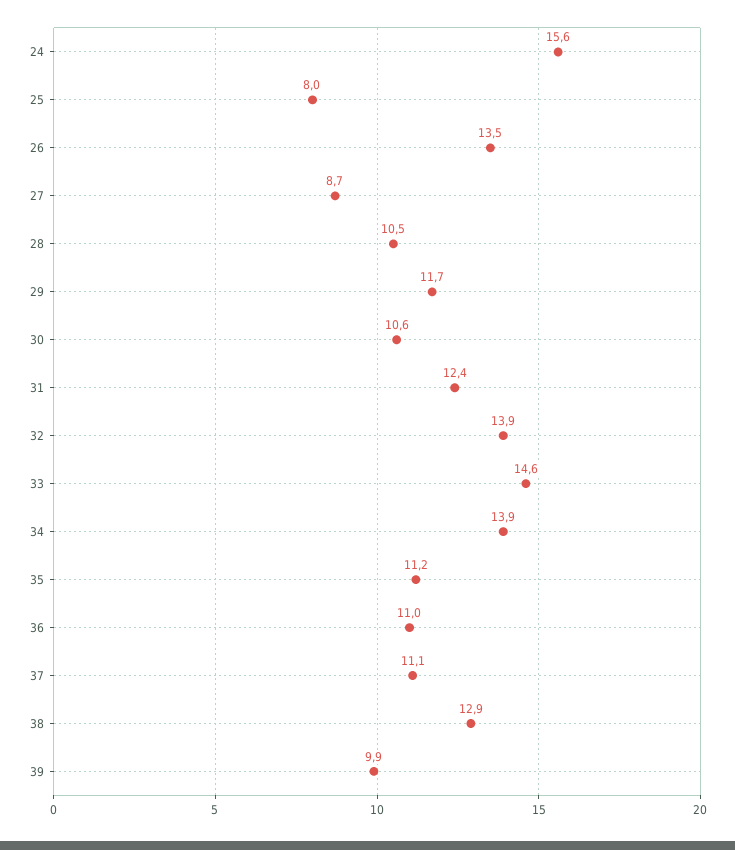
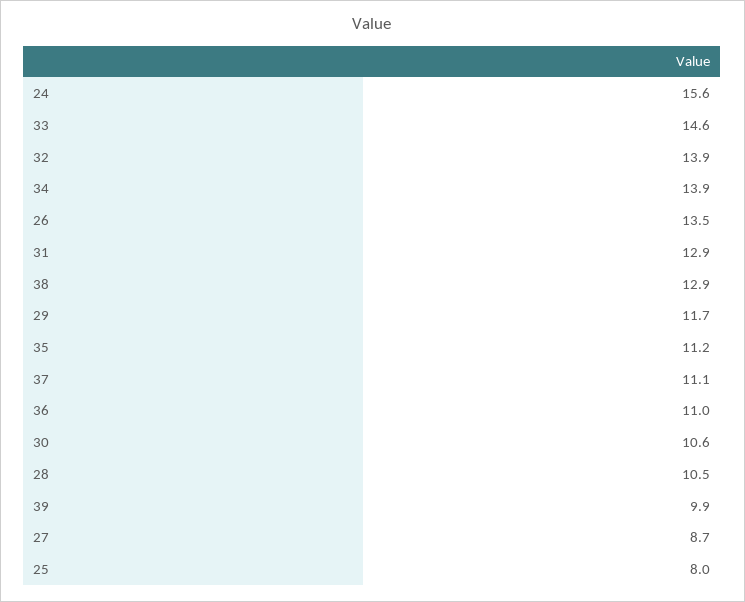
31: 12.4 -> 12.9

